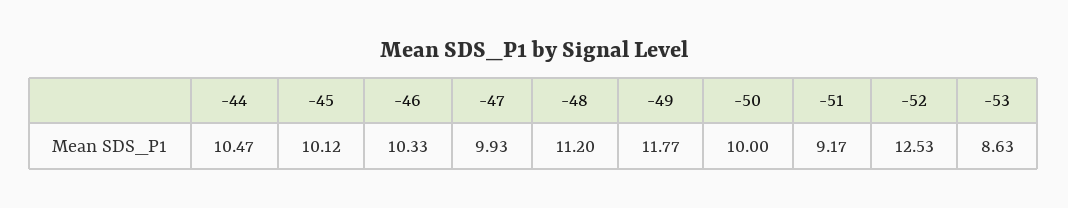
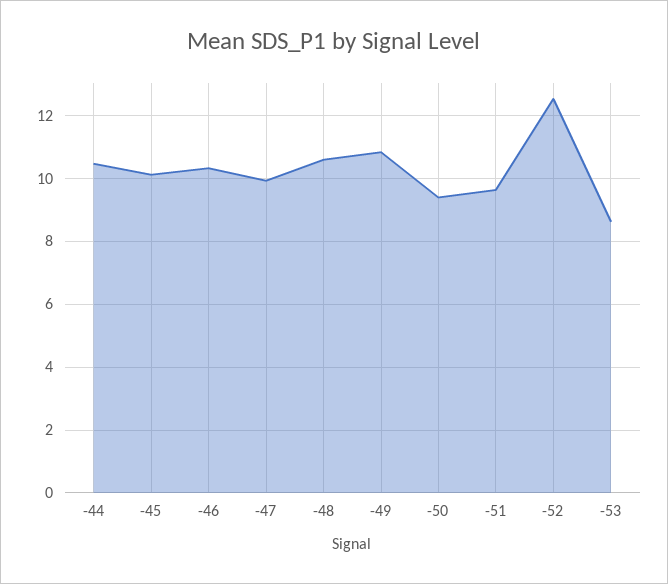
-48: 11.2 -> 10.6
-49: 11.77 -> 10.8
-50: 10 -> 9.4
-51: 9.17 -> 9.6

